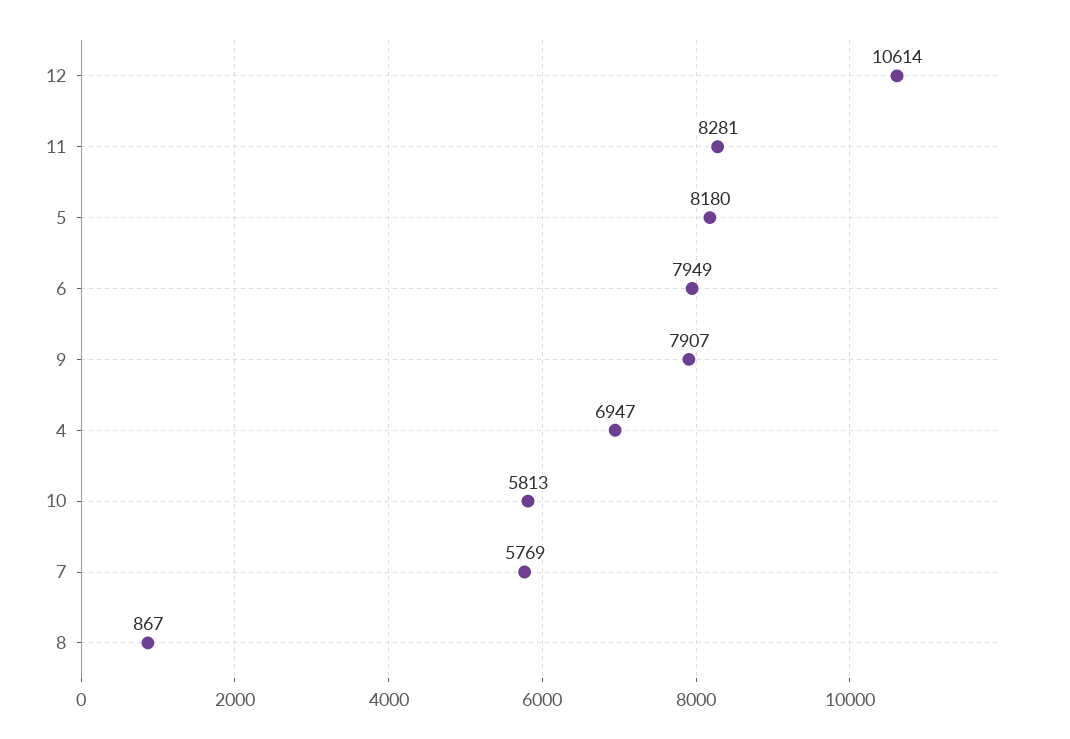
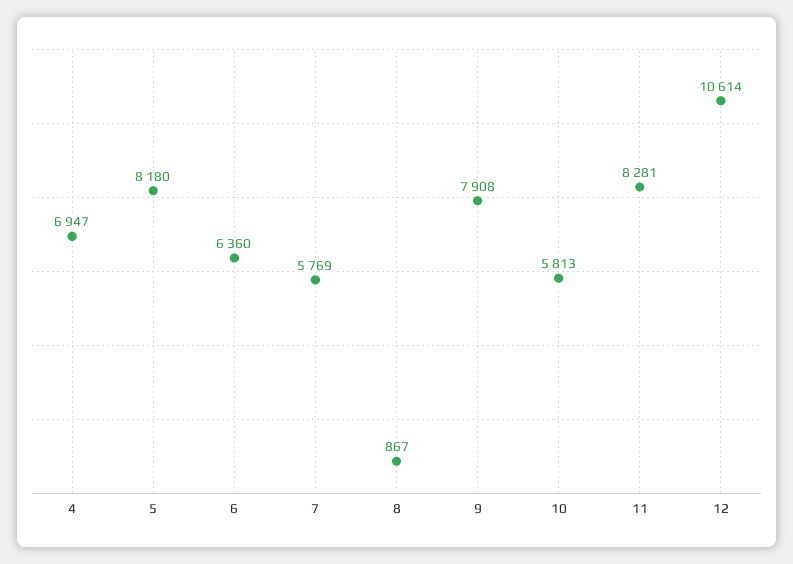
6: 7949 -> 6360
9: 7907 -> 7908

